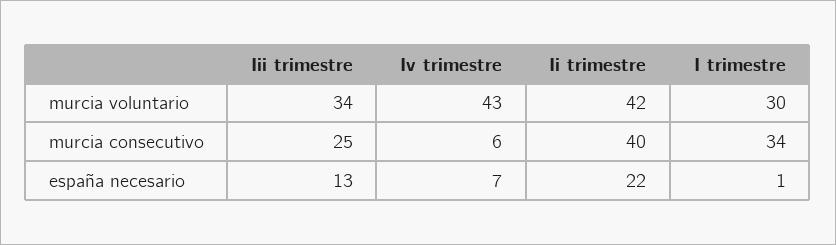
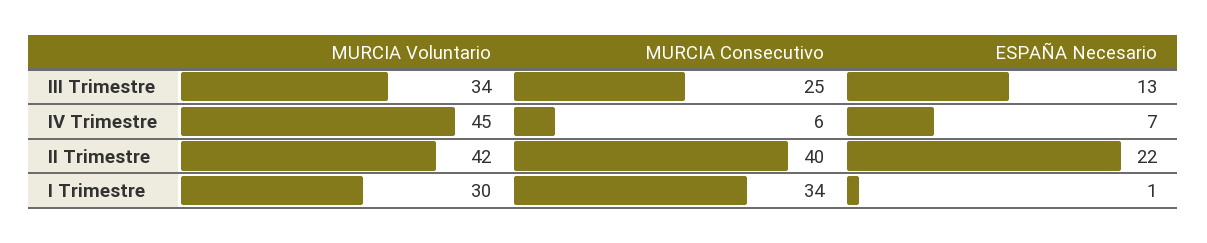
Iv trimestre, murcia voluntario: 43 -> 45

